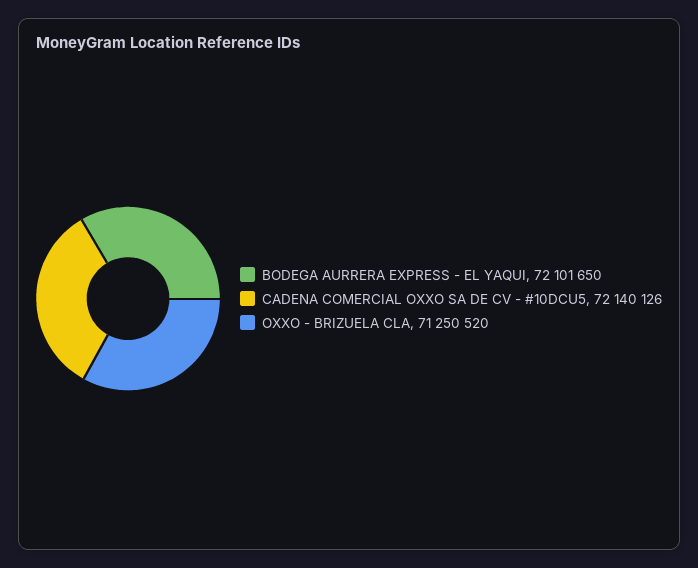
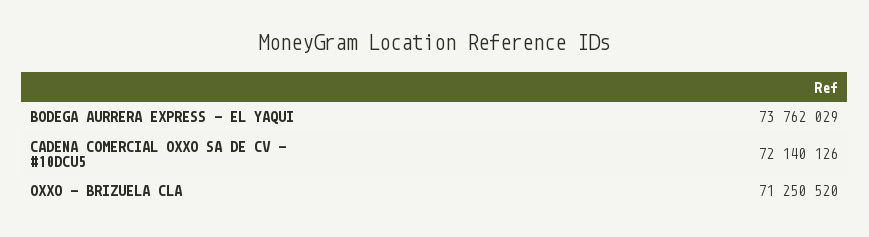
BODEGA AURRERA EXPRESS - EL YAQUI: 72101650 -> 73762029

